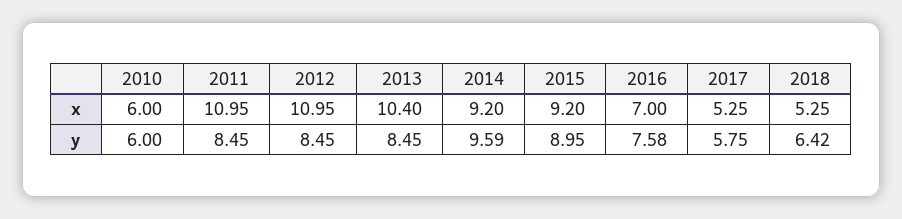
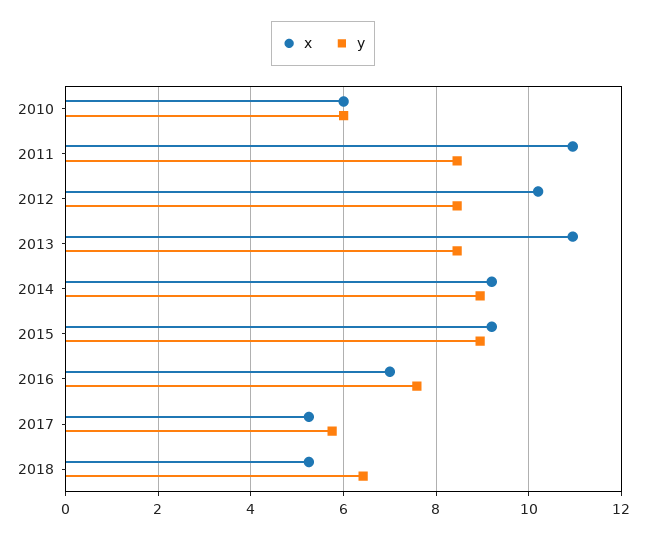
x, 2012: 10.95 -> 10.2
x, 2013: 10.4 -> 11
y, 2014: 9.59 -> 9

